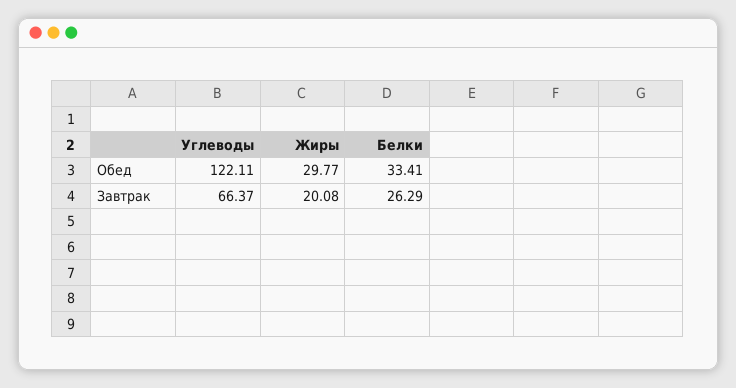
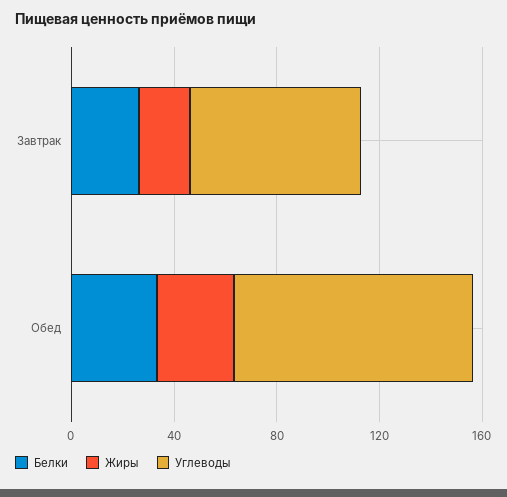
Углеводы, Обед: 122.11 -> 90

